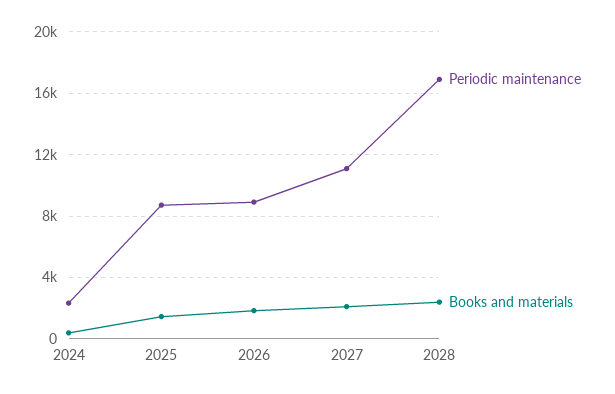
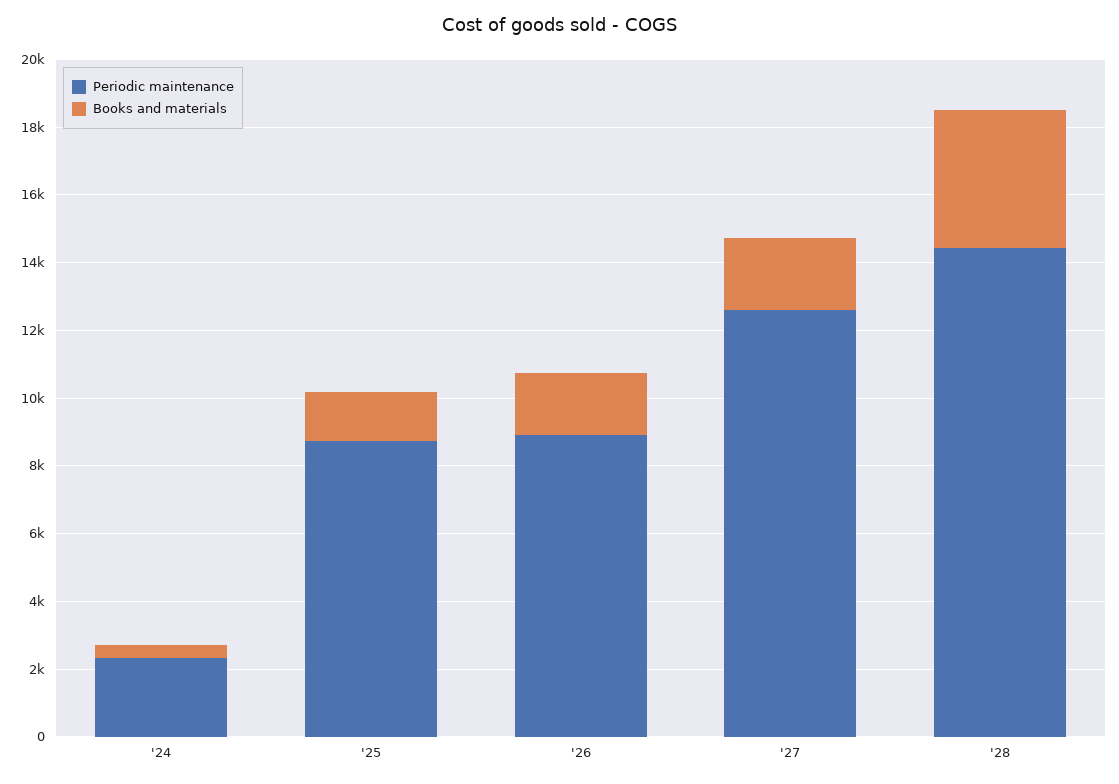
Periodic maintenance, 2027: 11000 -> 12500
Periodic maintenance, 2028: 17000 -> 14500
Books and materials, 2028: 2500 -> 4000

